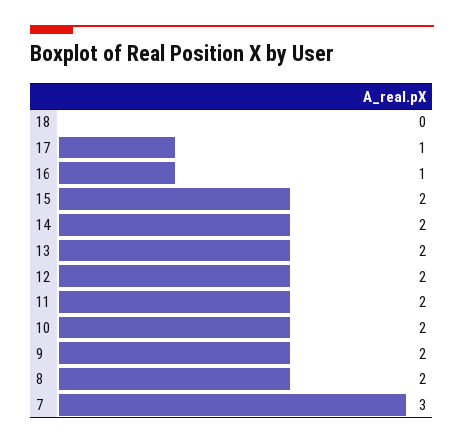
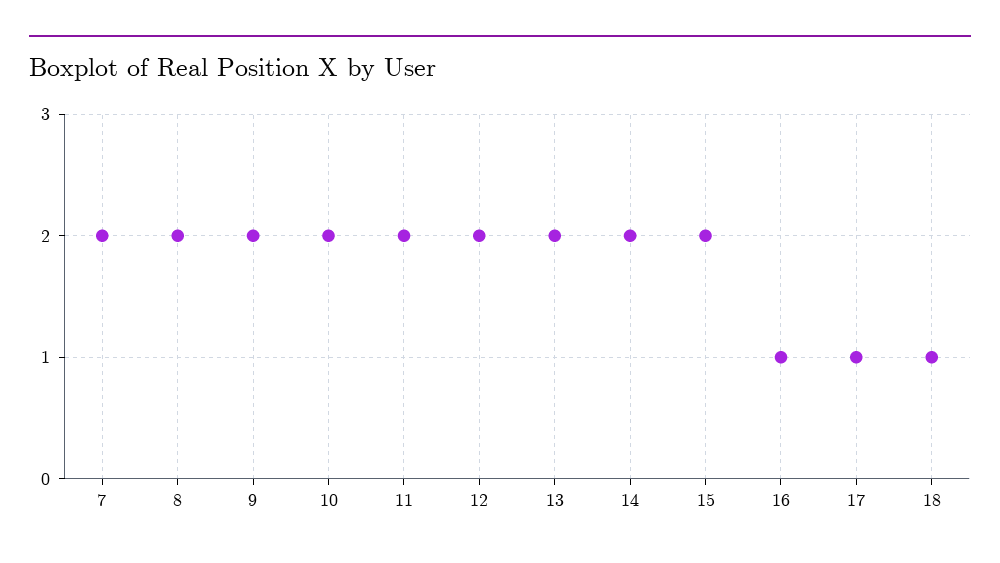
18: 0 -> 1
7: 3 -> 2

